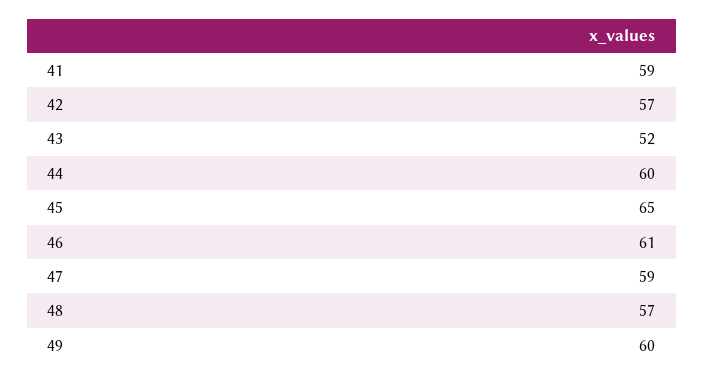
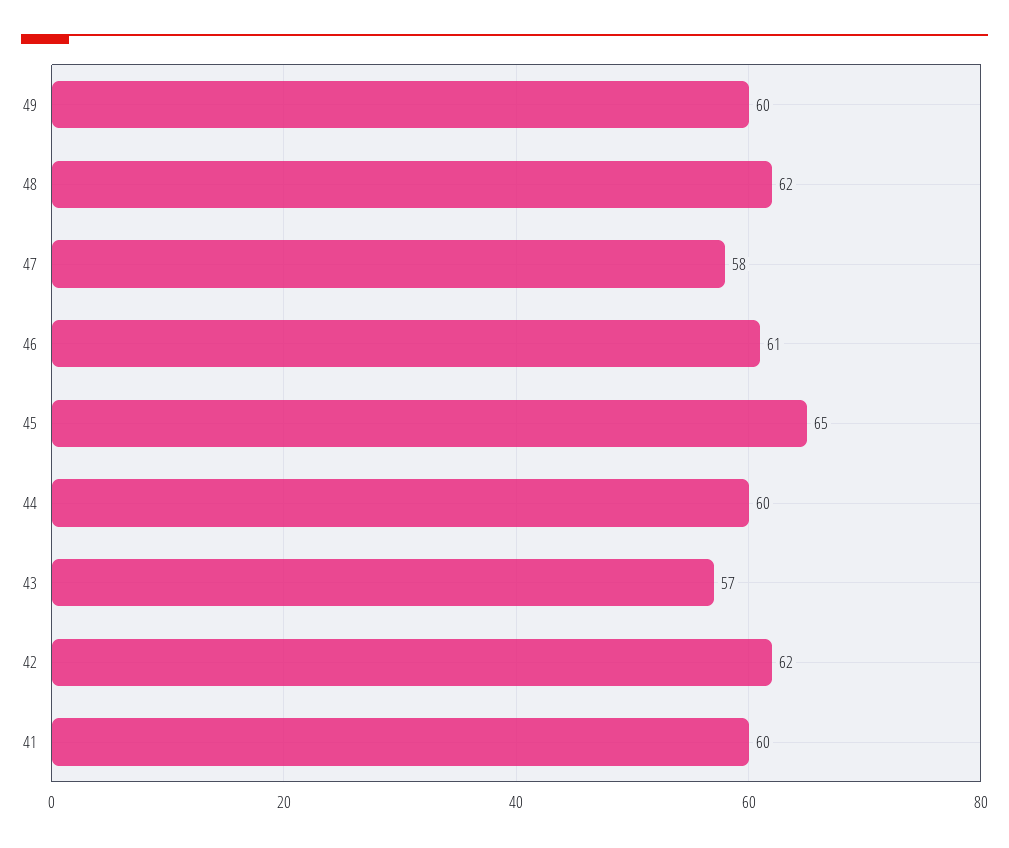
41: 59 -> 60
42: 57 -> 62
43: 52 -> 57
47: 59 -> 58
48: 57 -> 62

